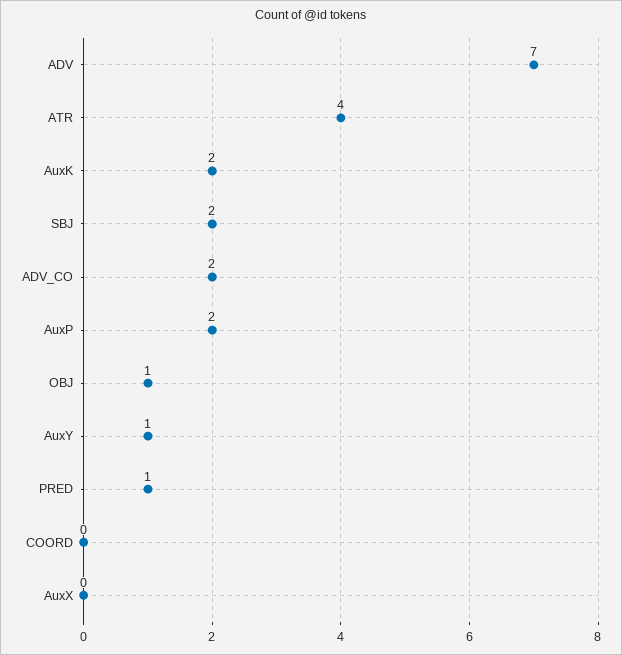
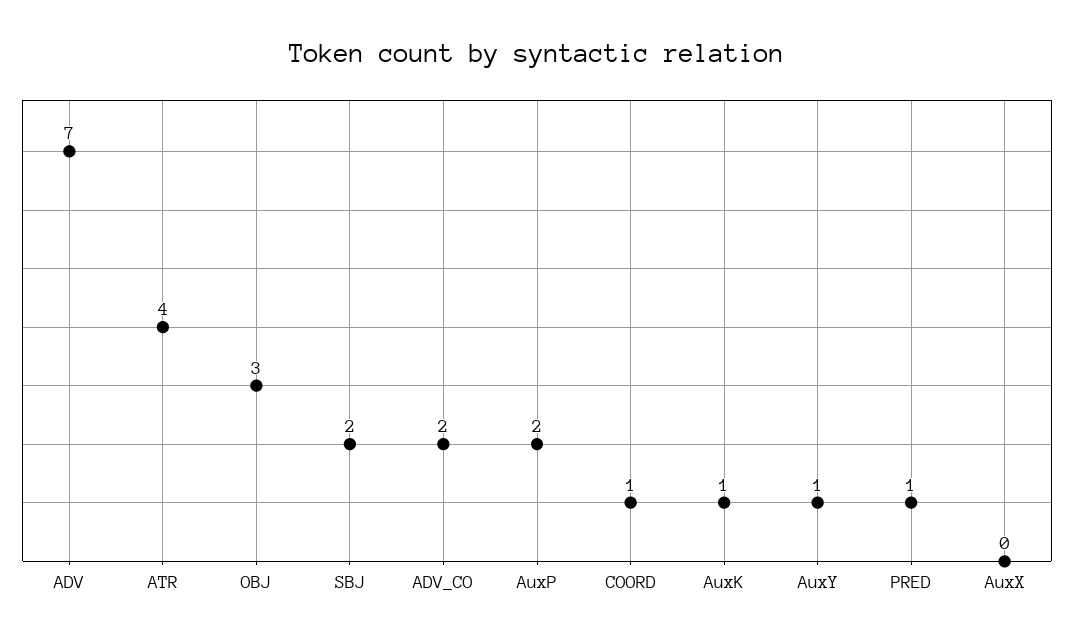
AuxK: 2 -> 1
OBJ: 1 -> 3
COORD: 0 -> 1

